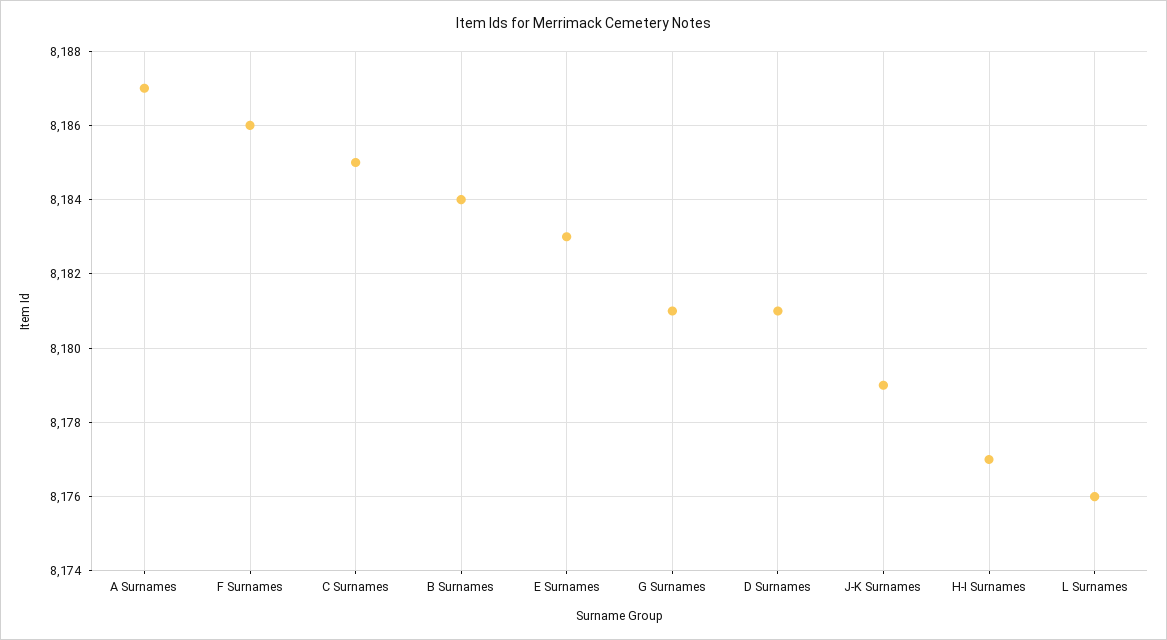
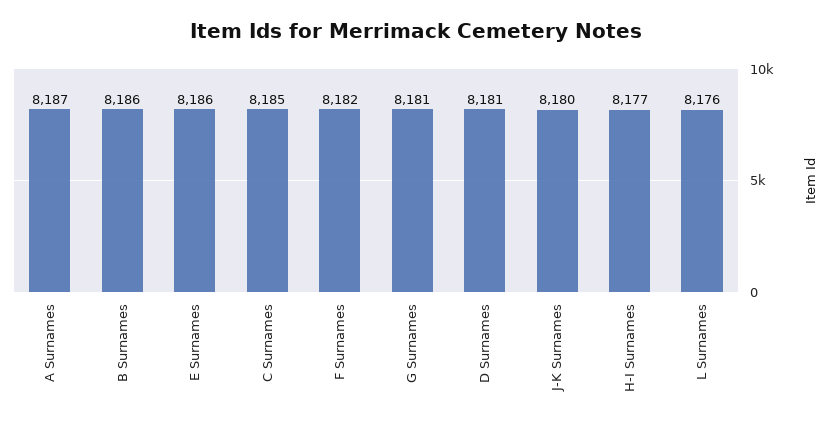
F Surnames: 8186 -> 8182
B Surnames: 8184 -> 8186
E Surnames: 8183 -> 8186
J-K Surnames: 8179 -> 8180

